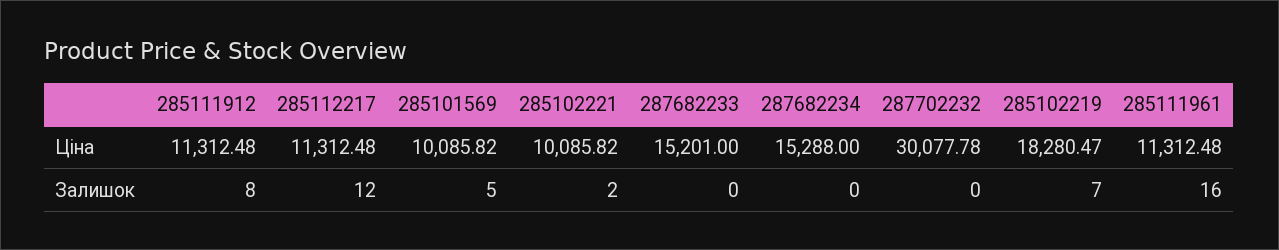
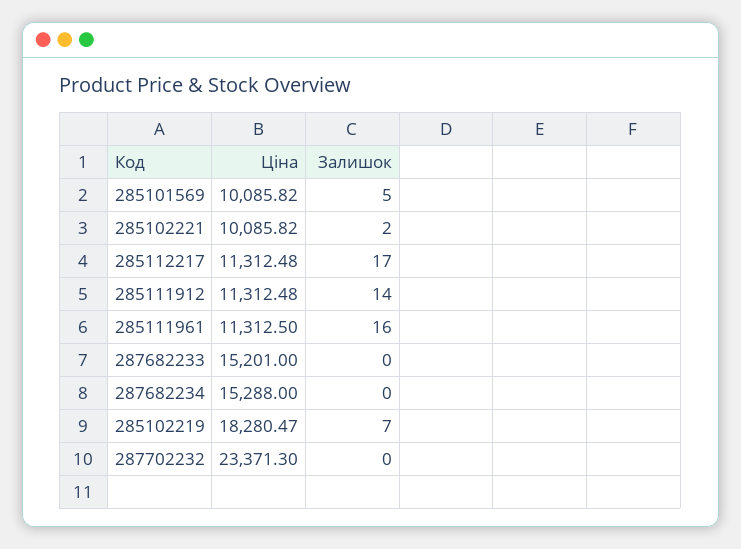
287702232, Ціна: 30077.78 -> 23371.3
285111961, Ціна: 11312.48 -> 11312.5
285111912, Залишок: 8 -> 14
285112217, Залишок: 12 -> 17

